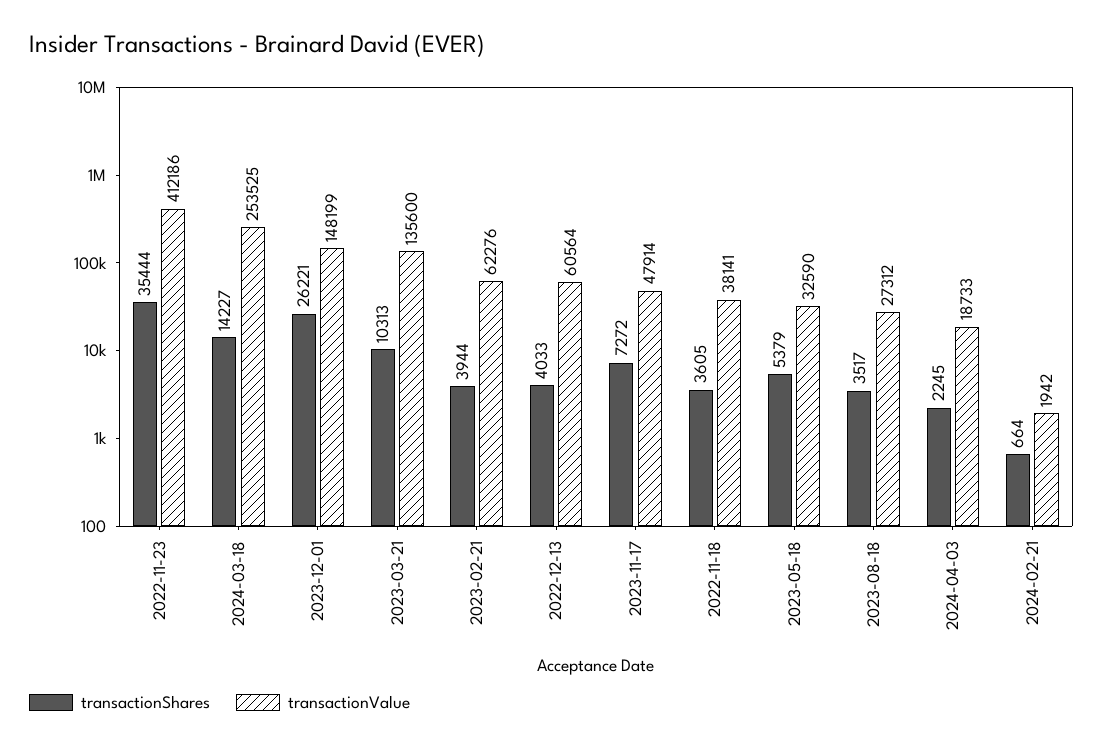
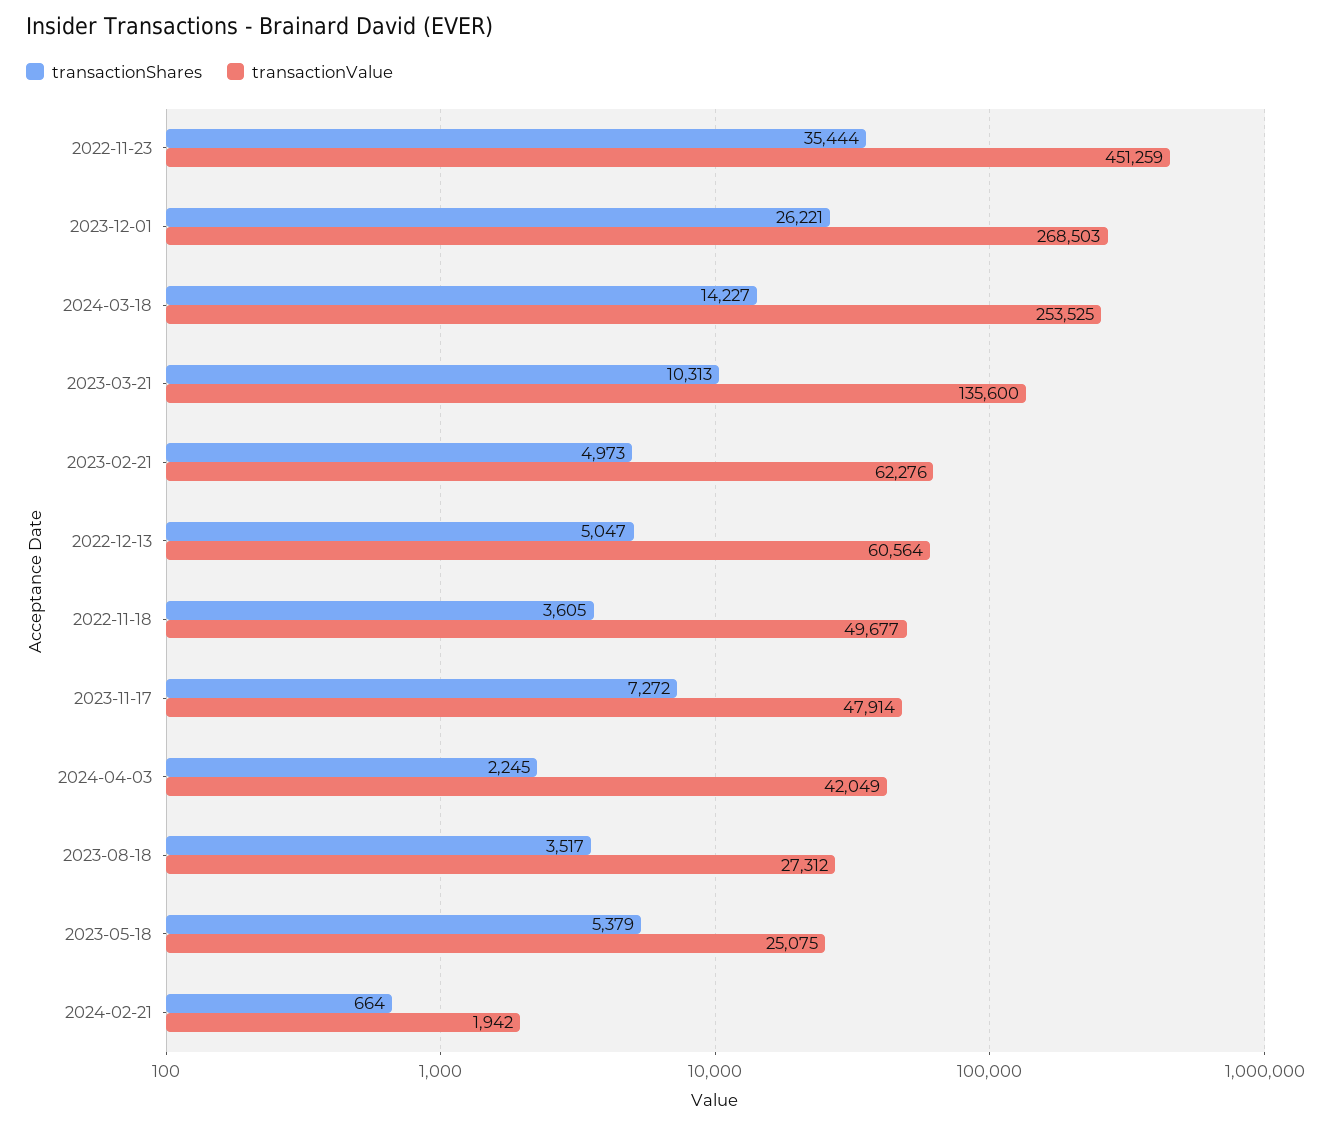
transactionValue, 2022-11-23: 412186 -> 451259
transactionValue, 2023-12-01: 148199 -> 268503
transactionShares, 2023-02-21: 3944 -> 4973
transactionShares, 2022-12-13: 4033 -> 5047
transactionValue, 2022-11-18: 38141 -> 49677
transactionValue, 2023-05-18: 32590 -> 25075
transactionValue, 2024-04-03: 18733 -> 42049

